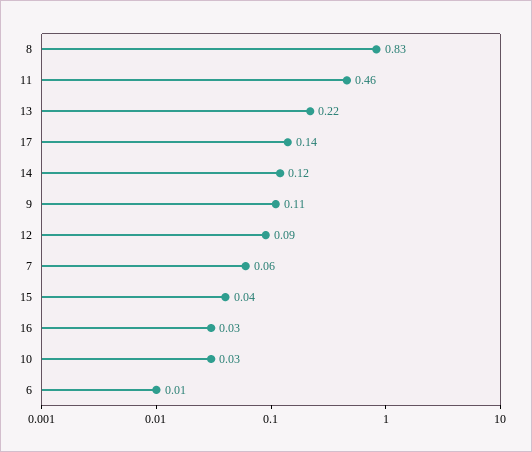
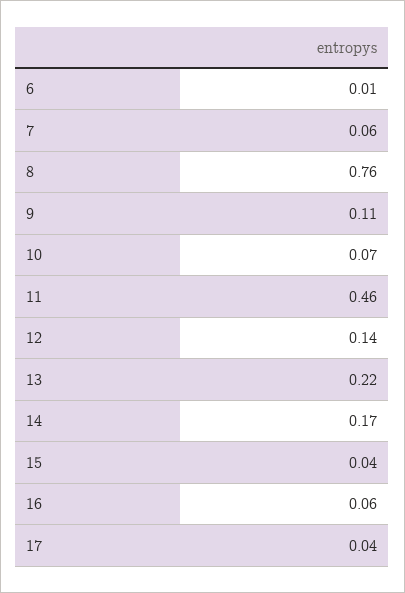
8: 0.83 -> 0.76
17: 0.14 -> 0.04
14: 0.12 -> 0.17
12: 0.09 -> 0.14
16: 0.03 -> 0.06
10: 0.03 -> 0.07

